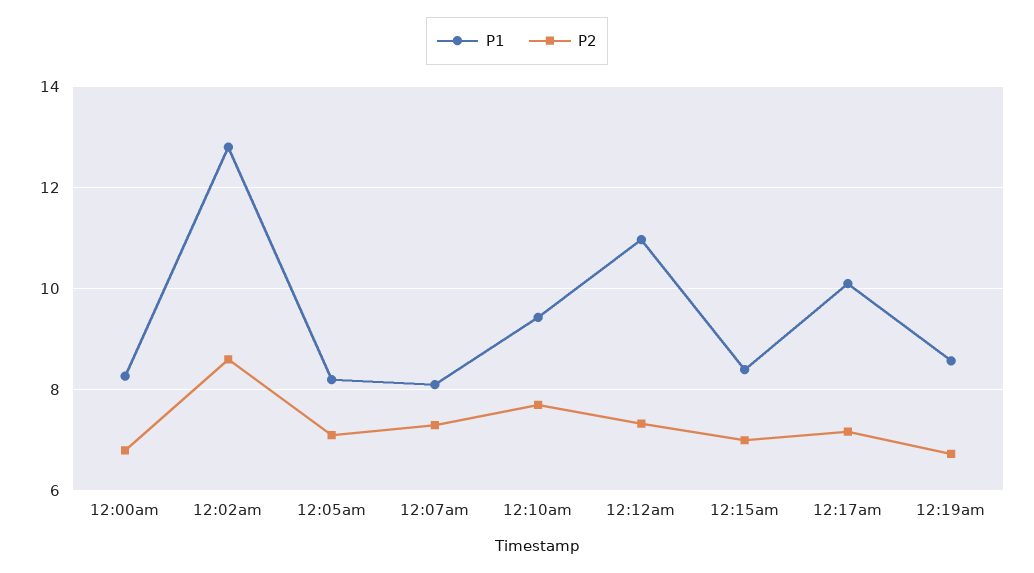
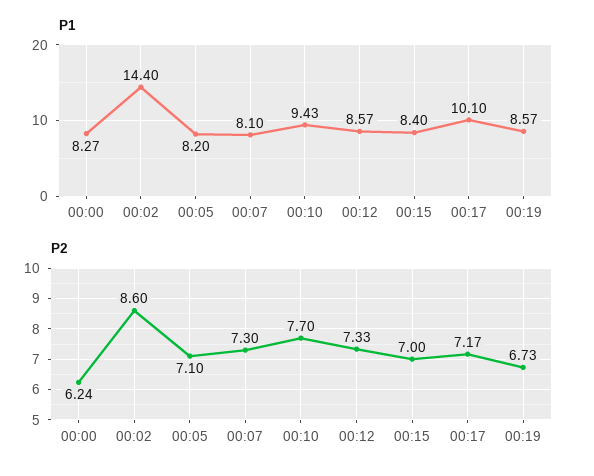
P2, 12:00am: 6.8 -> 6.24
P1, 12:02am: 12.8 -> 14.4
P1, 12:12am: 11 -> 8.57

